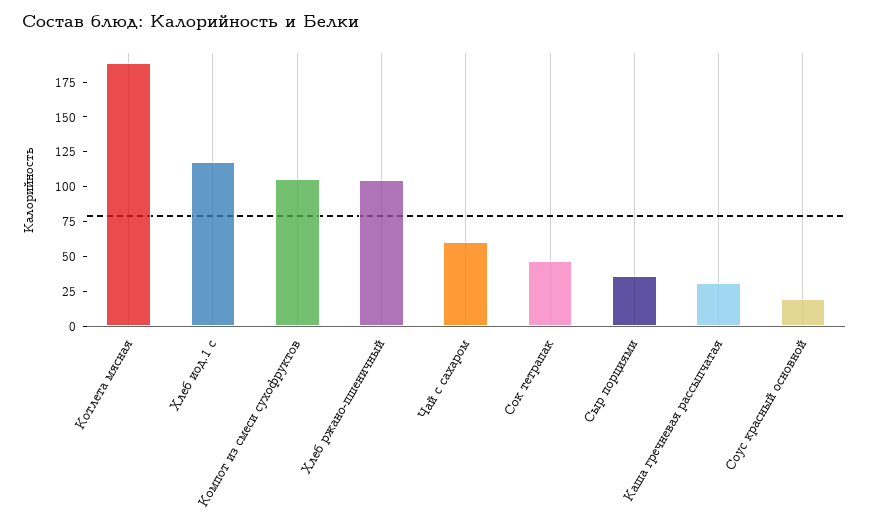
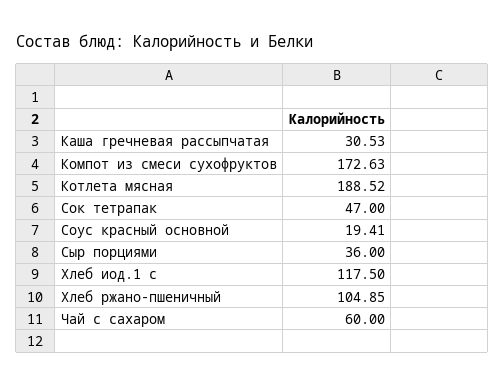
Компот из смеси сухофруктов: 100 -> 172.63

